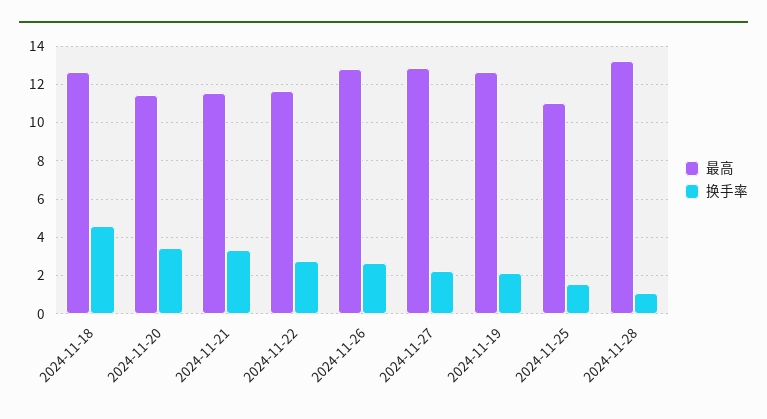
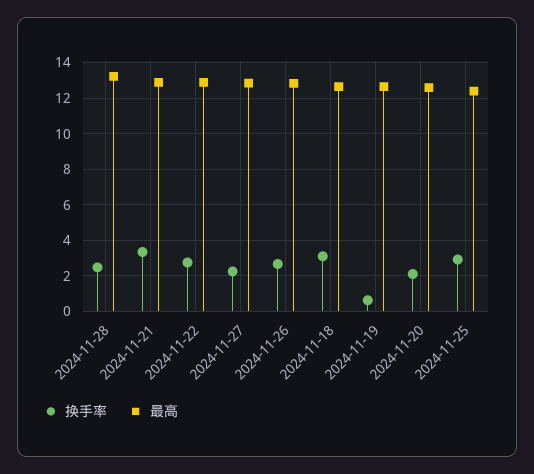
换手率, 2024-11-18: 4.5 -> 3
最高, 2024-11-20: 11.5 -> 12.5
换手率, 2024-11-20: 3.5 -> 2
最高, 2024-11-21: 11.5 -> 13
最高, 2024-11-22: 11.5 -> 13
换手率, 2024-11-19: 2 -> 0.5
最高, 2024-11-25: 11 -> 12.5
换手率, 2024-11-25: 1.5 -> 3
换手率, 2024-11-28: 1 -> 2.5

